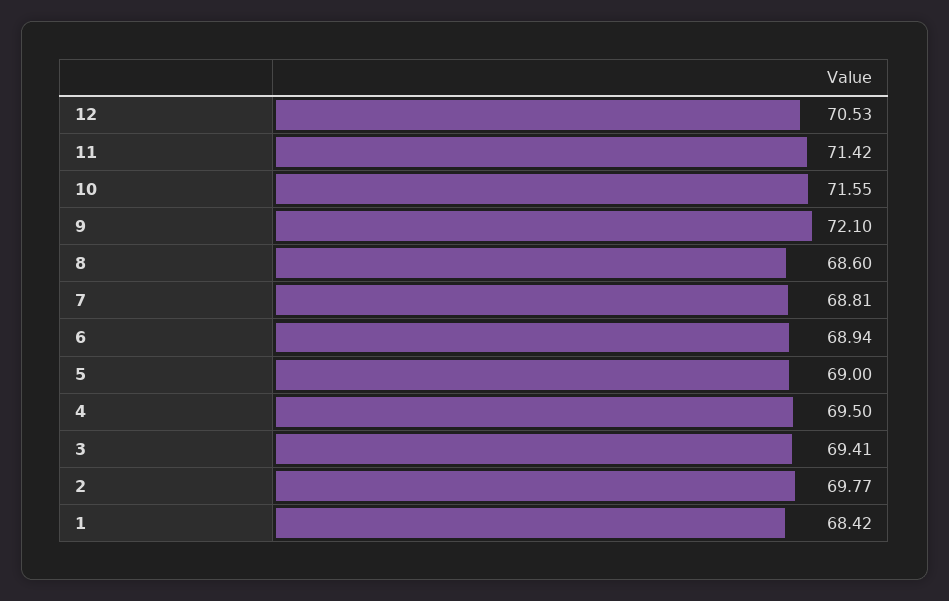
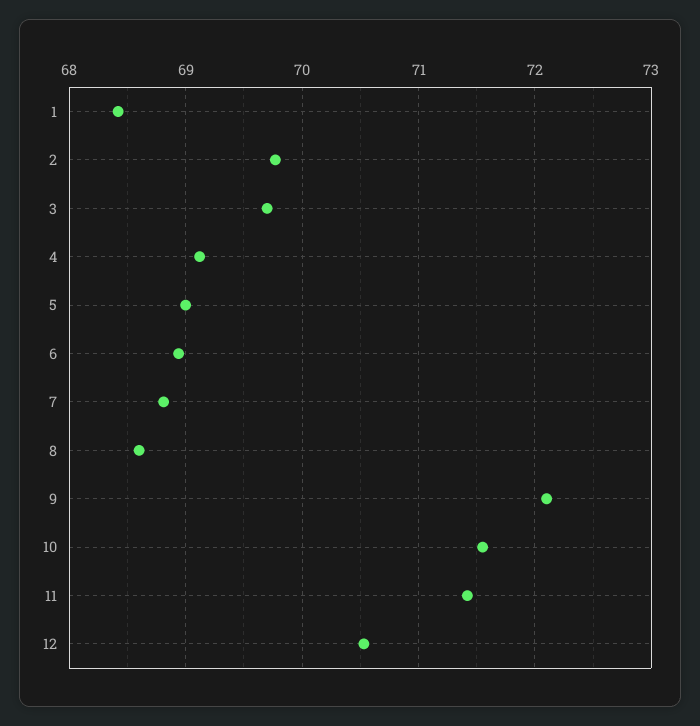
4: 69.5 -> 69.1
3: 69.41 -> 69.7

